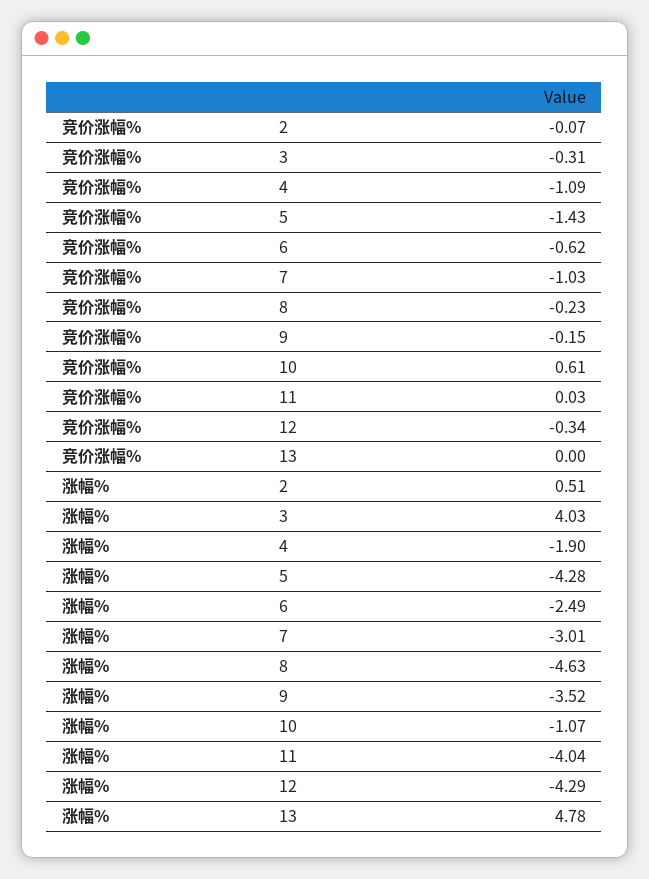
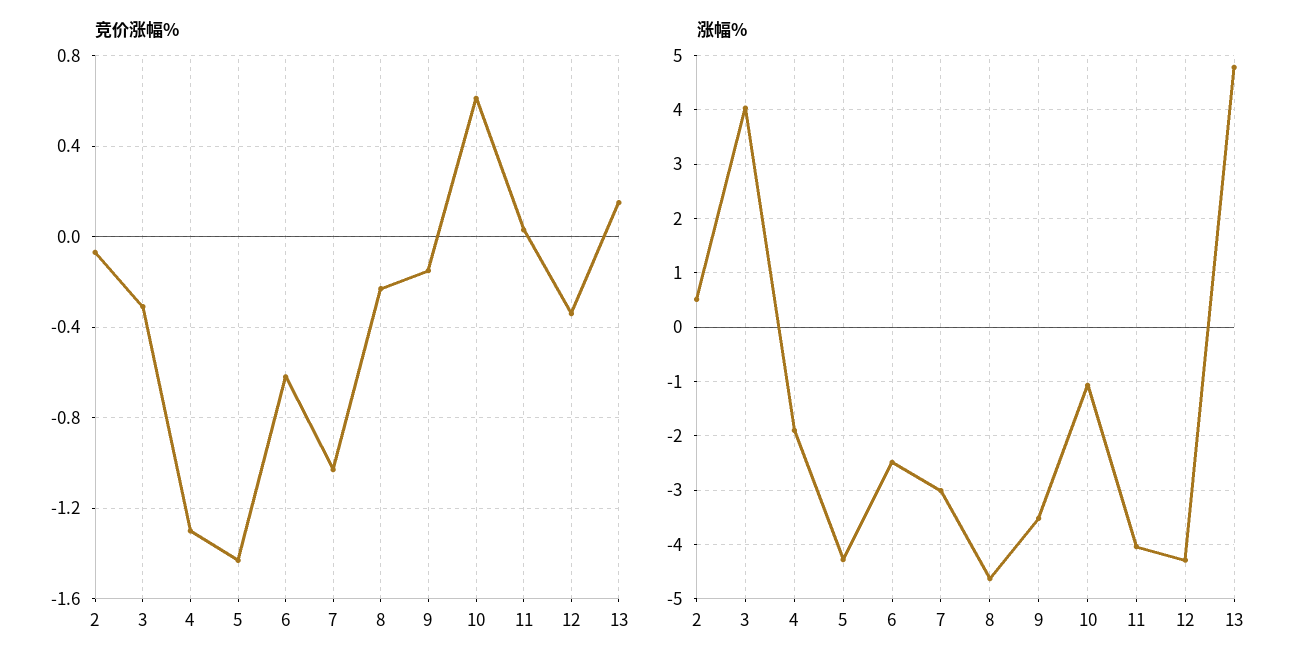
竞价涨幅%, 4: -1.09 -> -1.3
竞价涨幅%, 13: 0 -> 0.15

